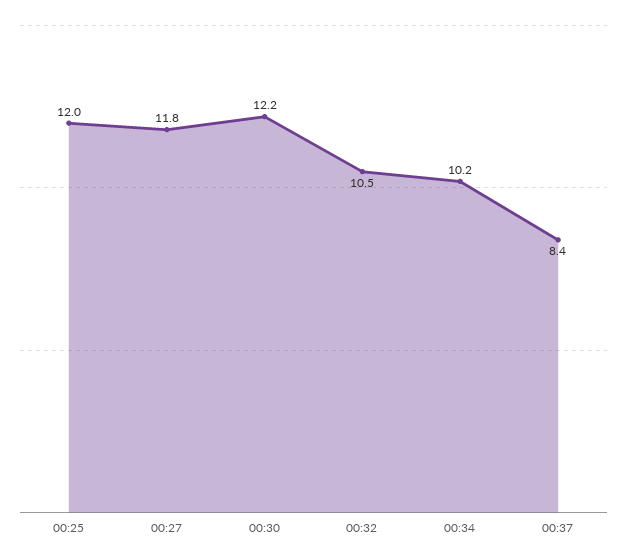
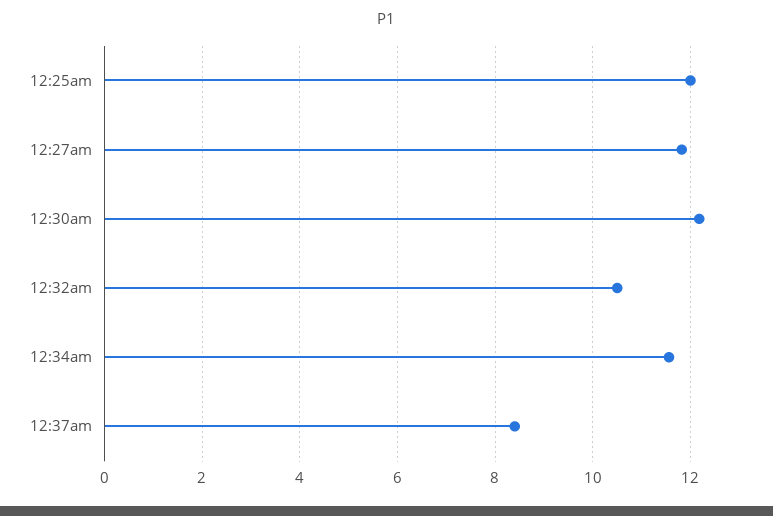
00:34: 10.2 -> 11.6

